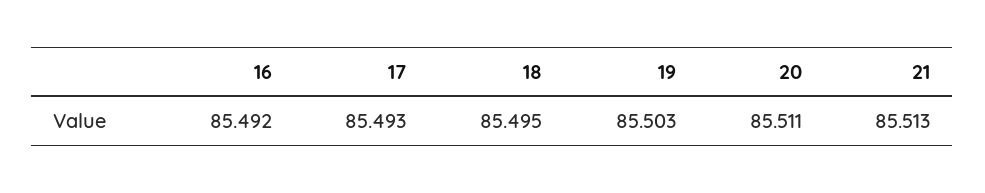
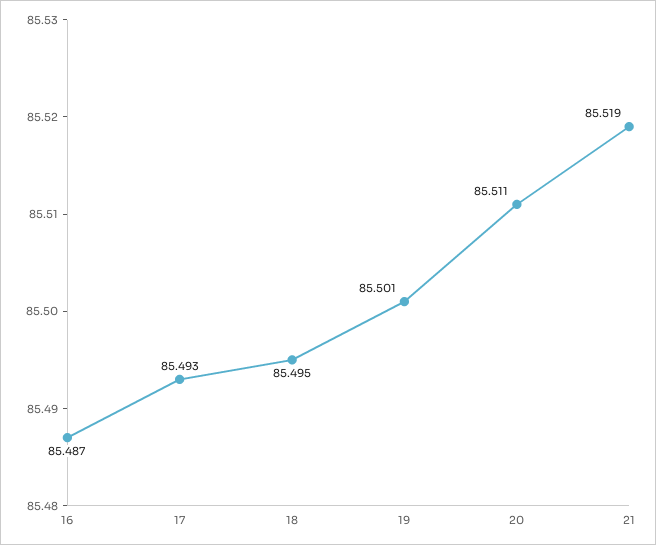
16: 85.492 -> 85.487
19: 85.503 -> 85.501
21: 85.513 -> 85.519

